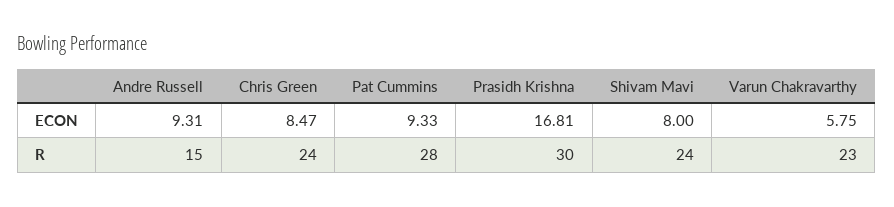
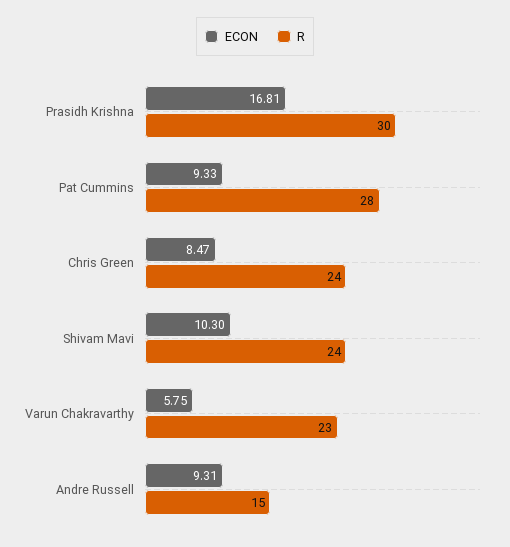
ECON, Shivam Mavi: 8 -> 10.3

